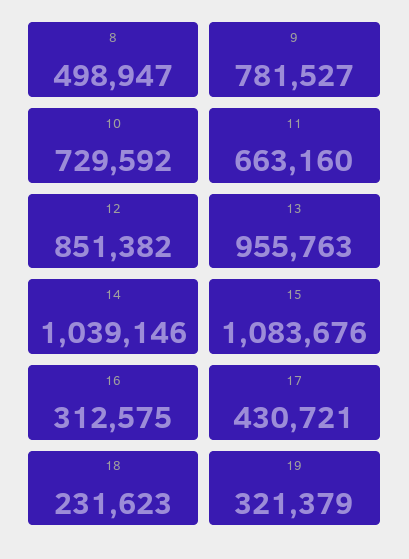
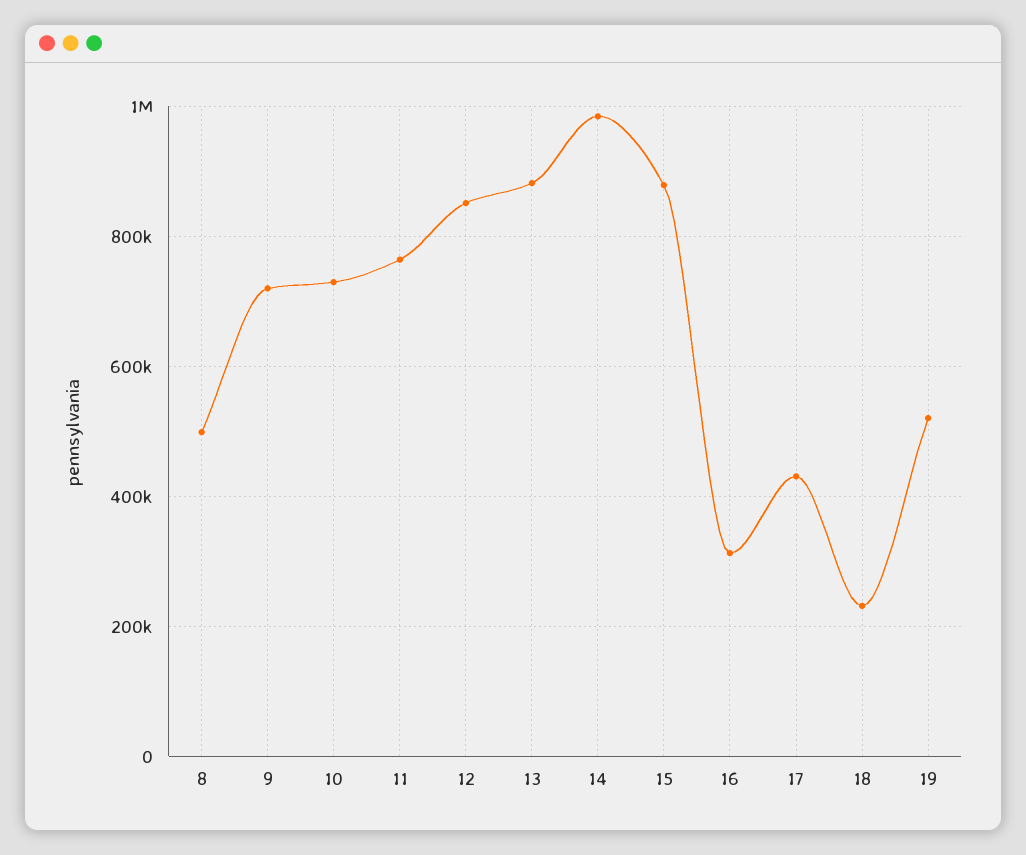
9: 781527 -> 720000
11: 663160 -> 760000
13: 955763 -> 880000
14: 1039146 -> 980000
15: 1083676 -> 880000
19: 321379 -> 520000

